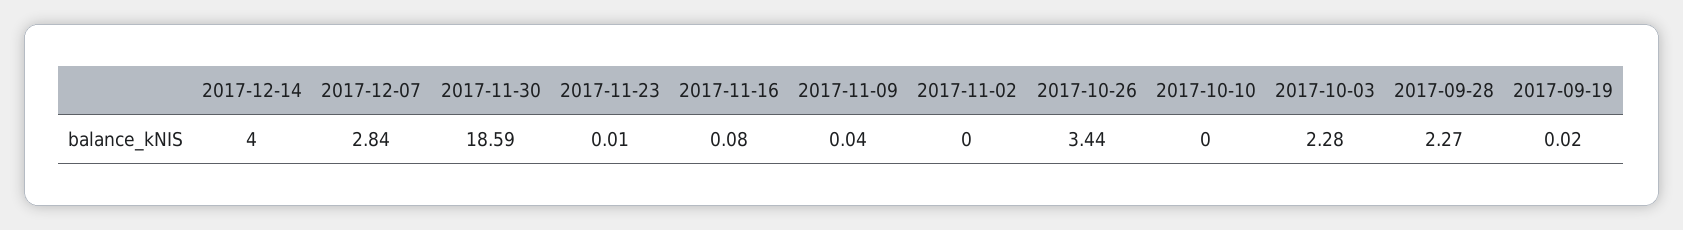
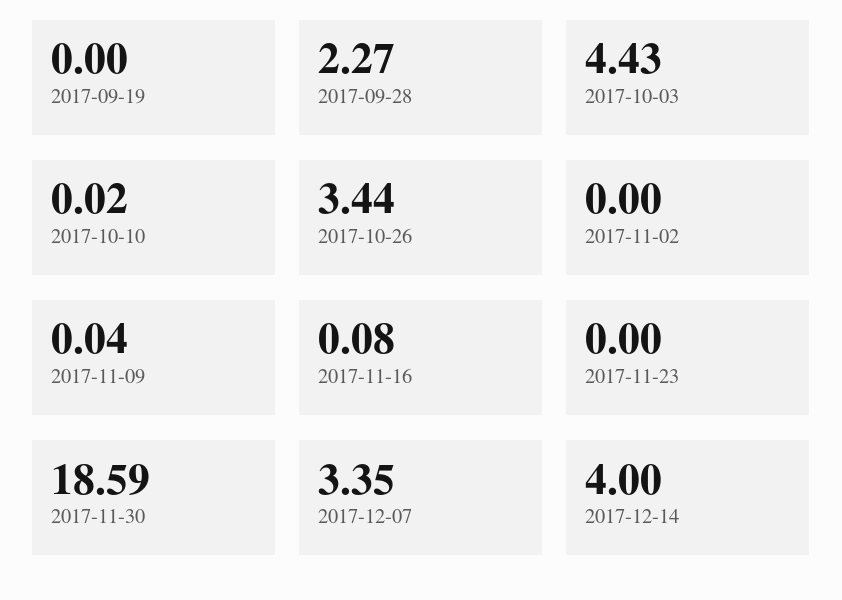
2017-12-07: 2.84 -> 3.35
2017-11-23: 0.01 -> 0
2017-10-10: 0 -> 0.02
2017-10-03: 2.28 -> 4.43
2017-09-19: 0.02 -> 0

